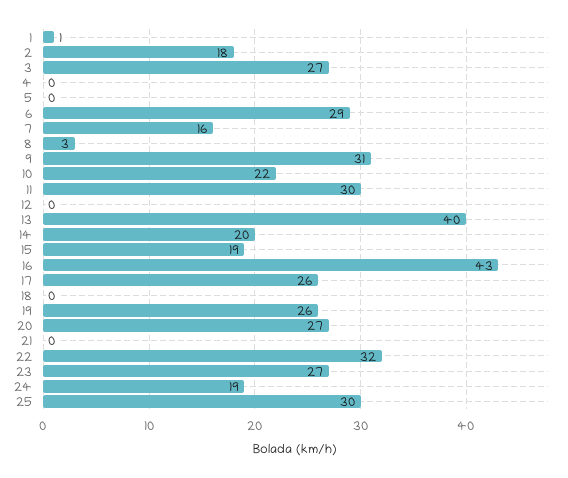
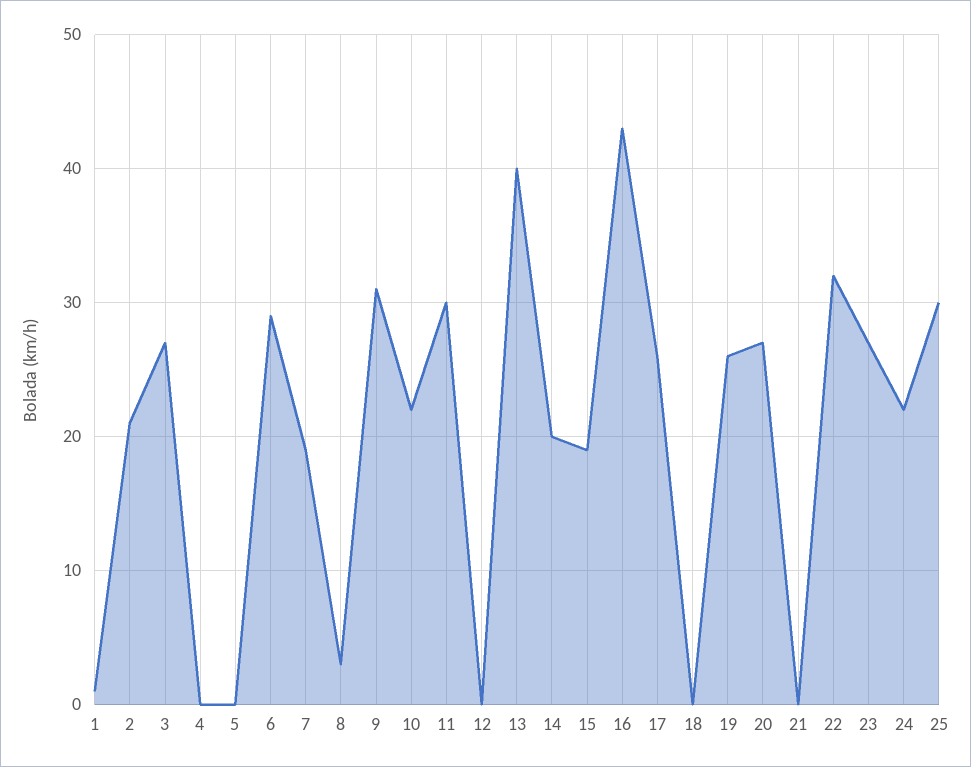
2: 18 -> 21
7: 16 -> 19
24: 19 -> 22

